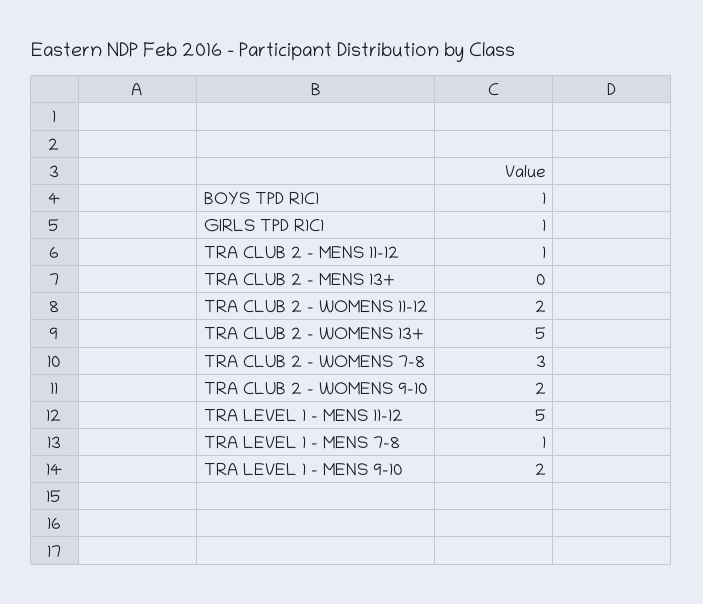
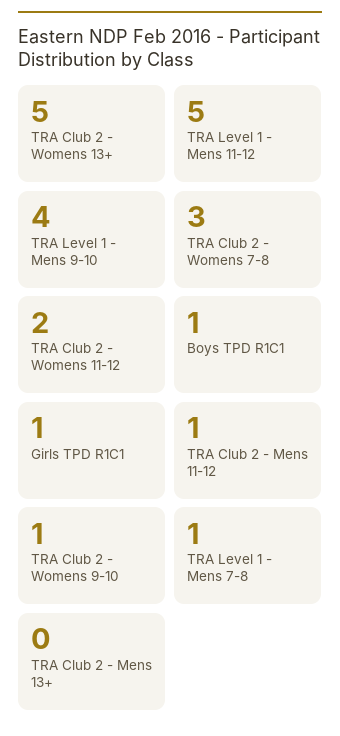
TRA CLUB 2 - WOMENS 9-10: 2 -> 1
TRA LEVEL 1 - MENS 9-10: 2 -> 4

